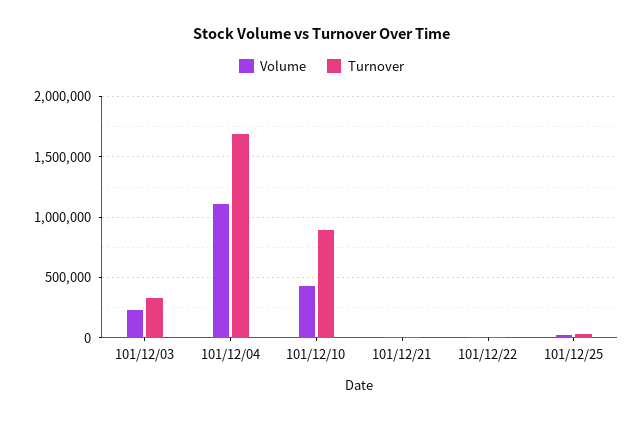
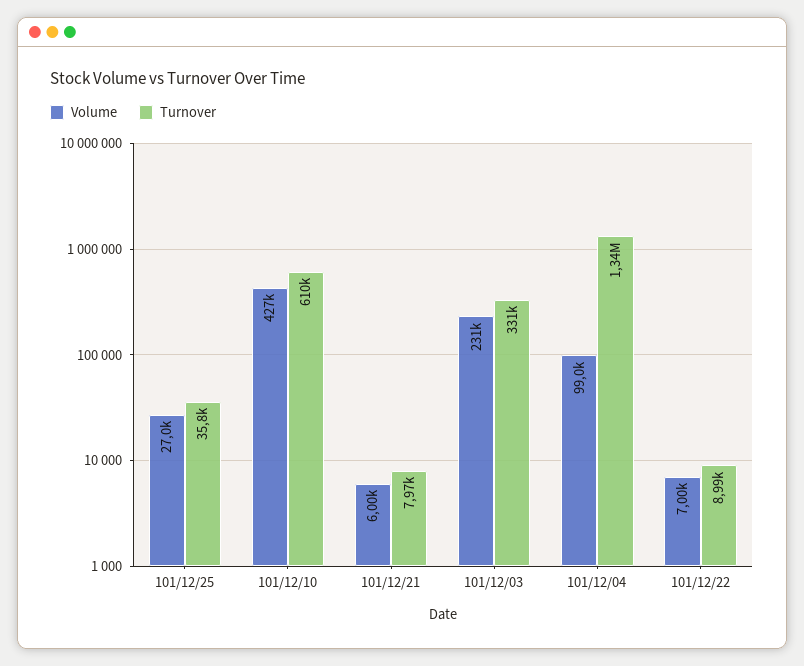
Volume, 101/12/04: 1100000 -> 99000
Turnover, 101/12/04: 1700000 -> 1340000
Turnover, 101/12/10: 900000 -> 610000

